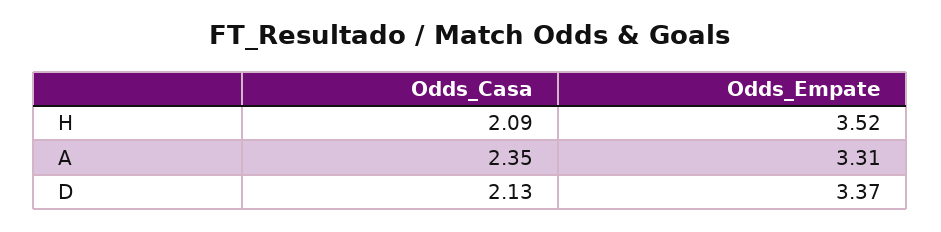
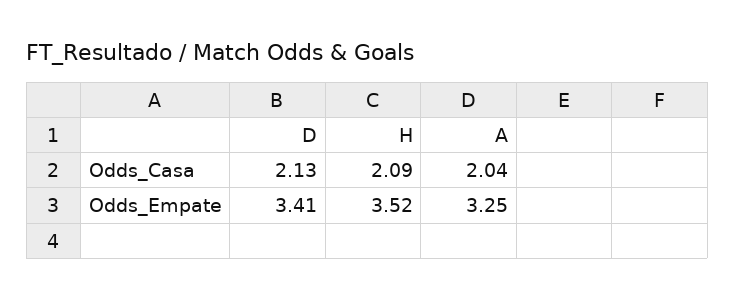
Odds_Casa, A: 2.35 -> 2.04
Odds_Empate, A: 3.31 -> 3.25
Odds_Empate, D: 3.37 -> 3.41

